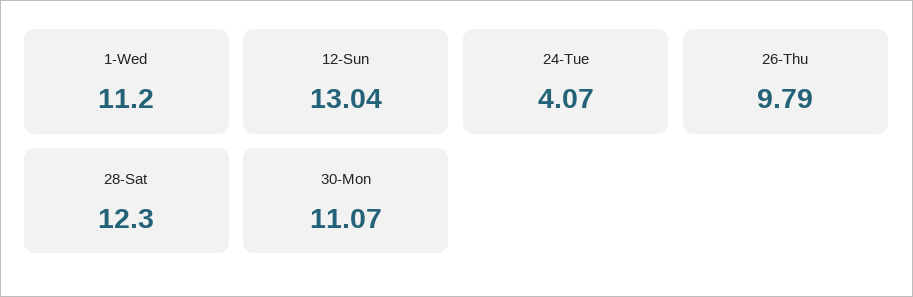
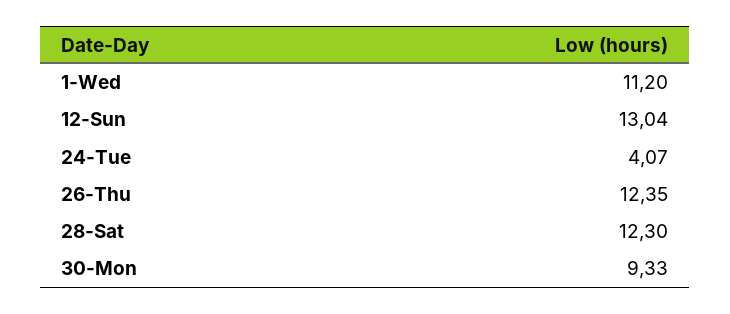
26-Thu: 9.79 -> 12.35
30-Mon: 11.07 -> 9.33

